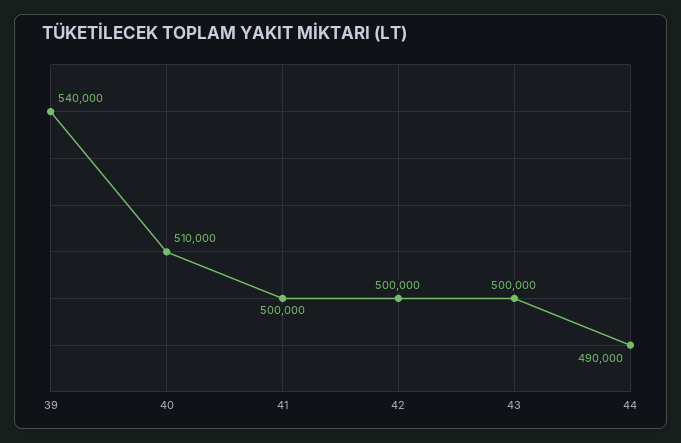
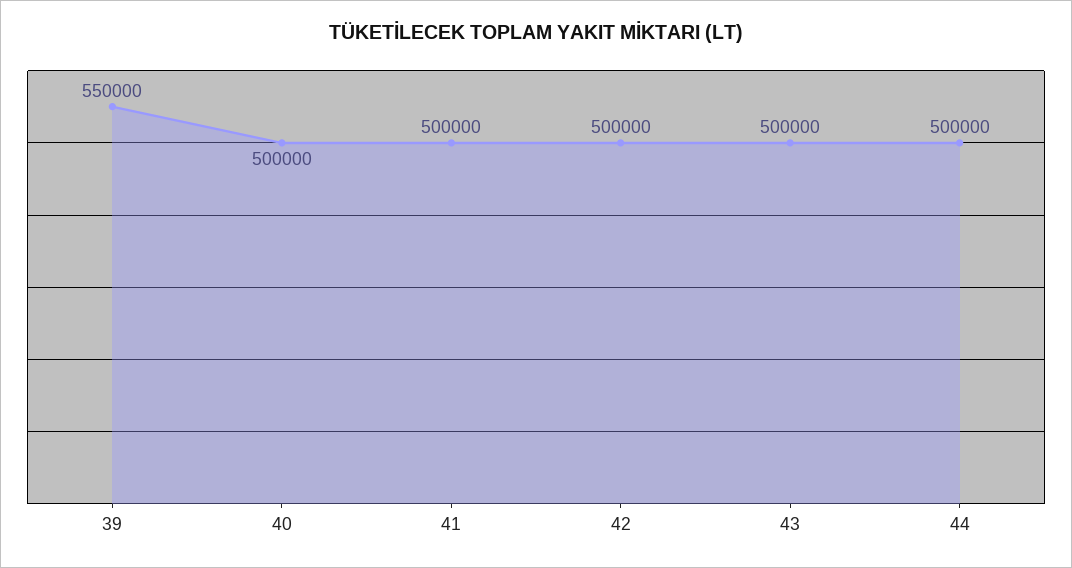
39: 540000 -> 550000
40: 510000 -> 500000
44: 490000 -> 500000

